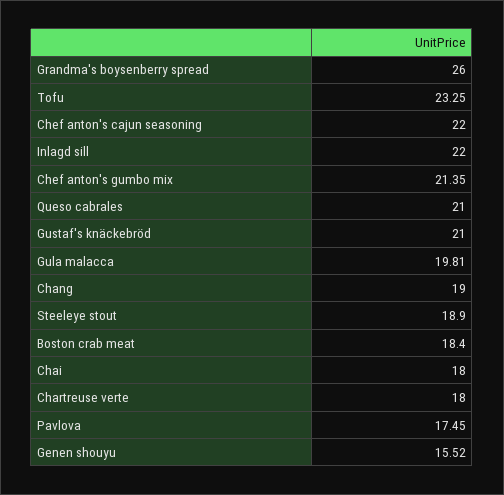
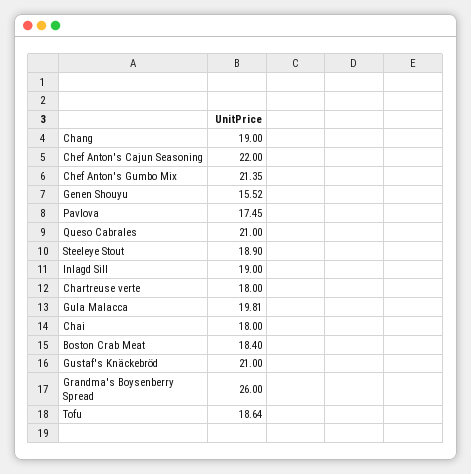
Tofu: 23.25 -> 18.64
Inlagd sill: 22 -> 19

